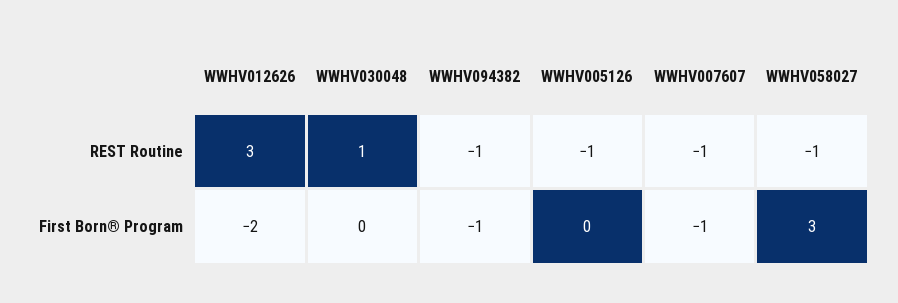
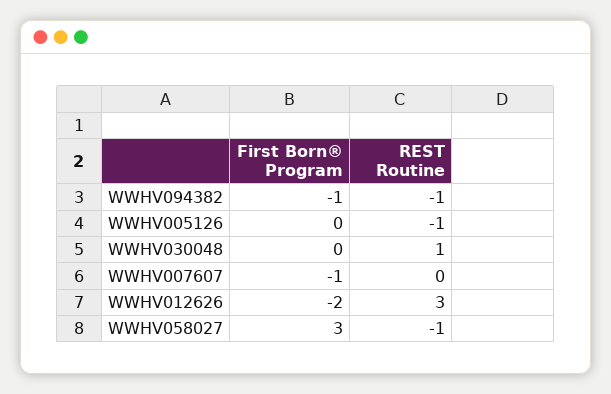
WWHV007607, REST Routine: -1 -> 0

